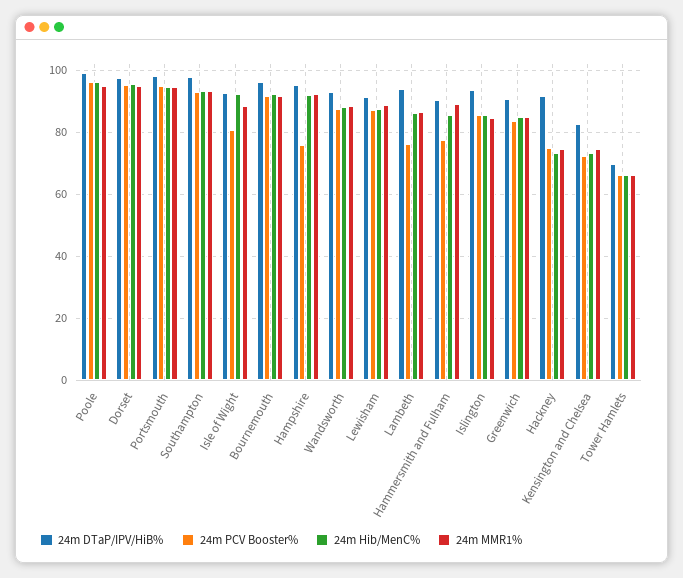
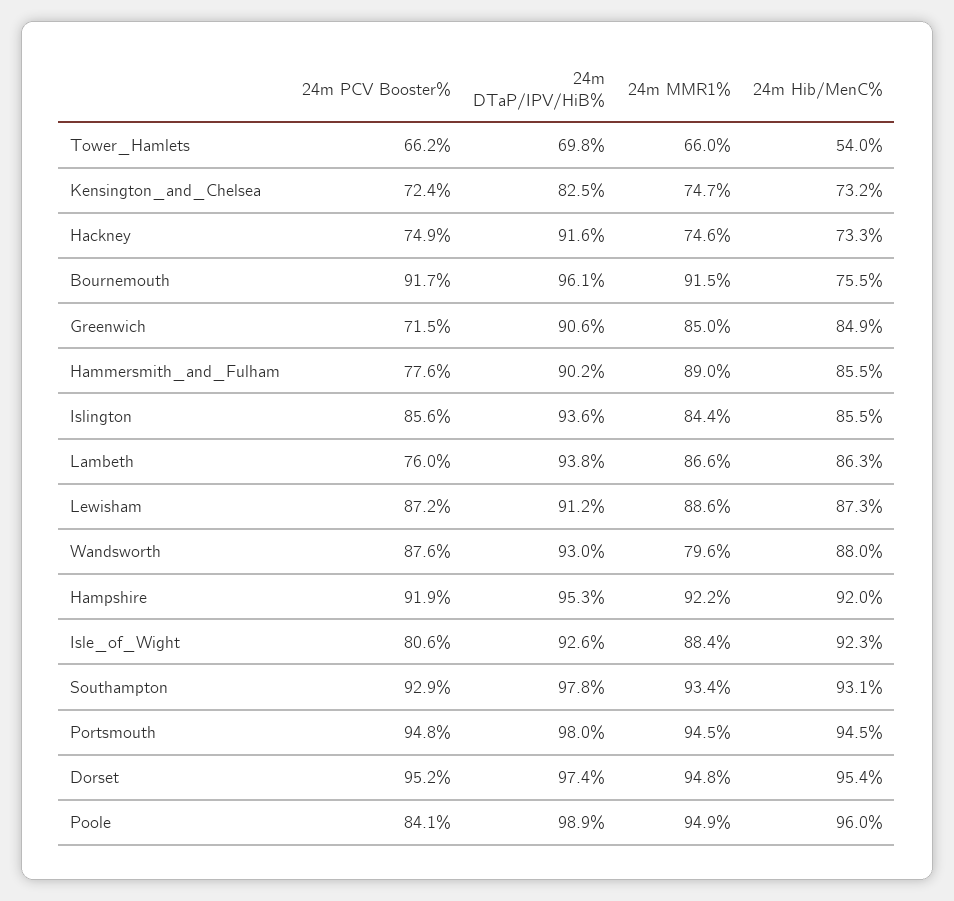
24m PCV Booster%, Poole: 96 -> 84.1
24m Hib/MenC%, Bournemouth: 92 -> 75.5
24m PCV Booster%, Hampshire: 76 -> 91.9
24m MMR1%, Wandsworth: 88 -> 79.6
24m PCV Booster%, Greenwich: 84 -> 71.5
24m Hib/MenC%, Tower Hamlets: 66 -> 54

